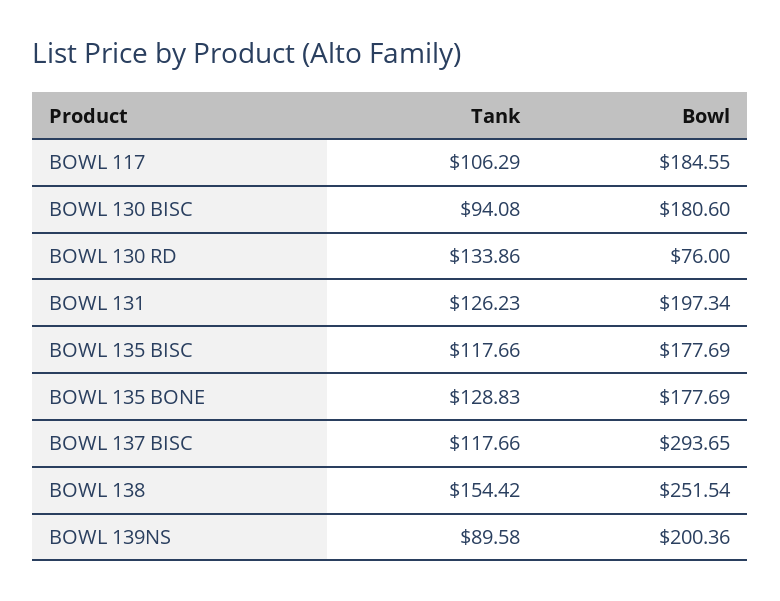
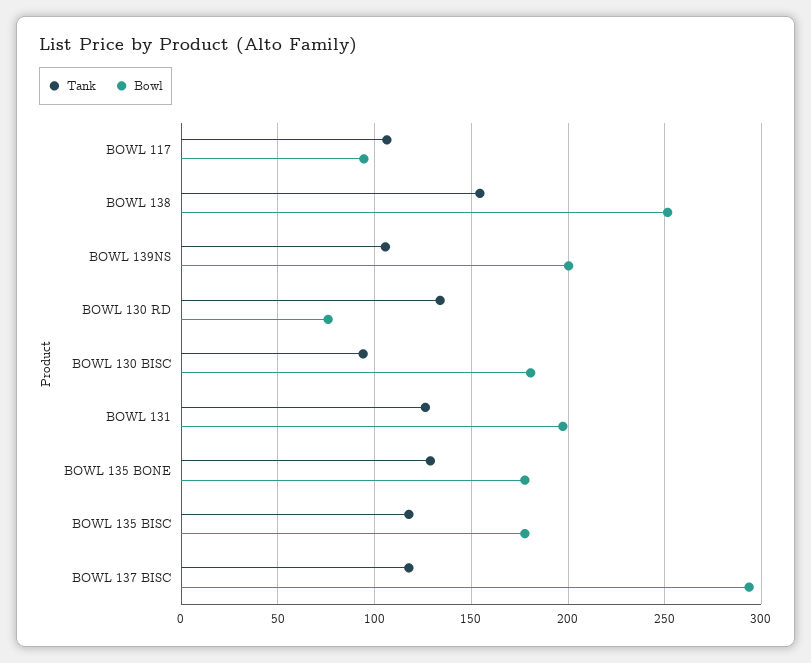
Bowl, BOWL 117: 184.55 -> 95
Tank, BOWL 139NS: 89.58 -> 105

